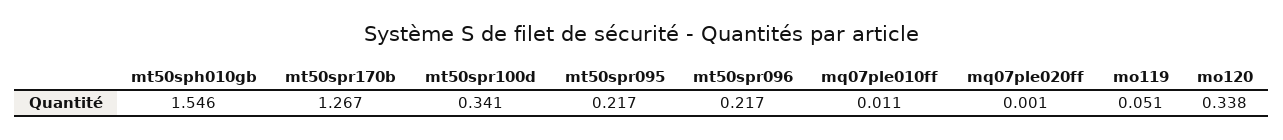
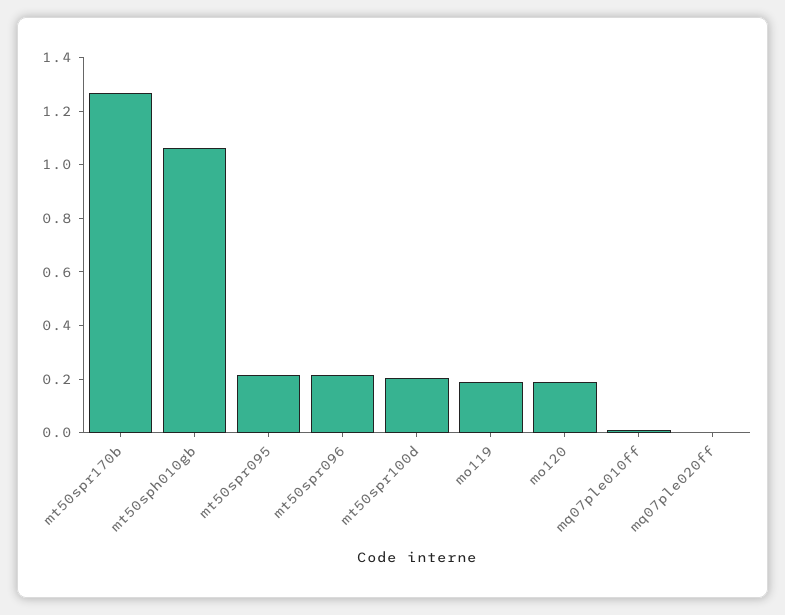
mt50sph010gb: 1.546 -> 1.05
mt50spr100d: 0.341 -> 0.2
mo119: 0.051 -> 0.2
mo120: 0.338 -> 0.2

